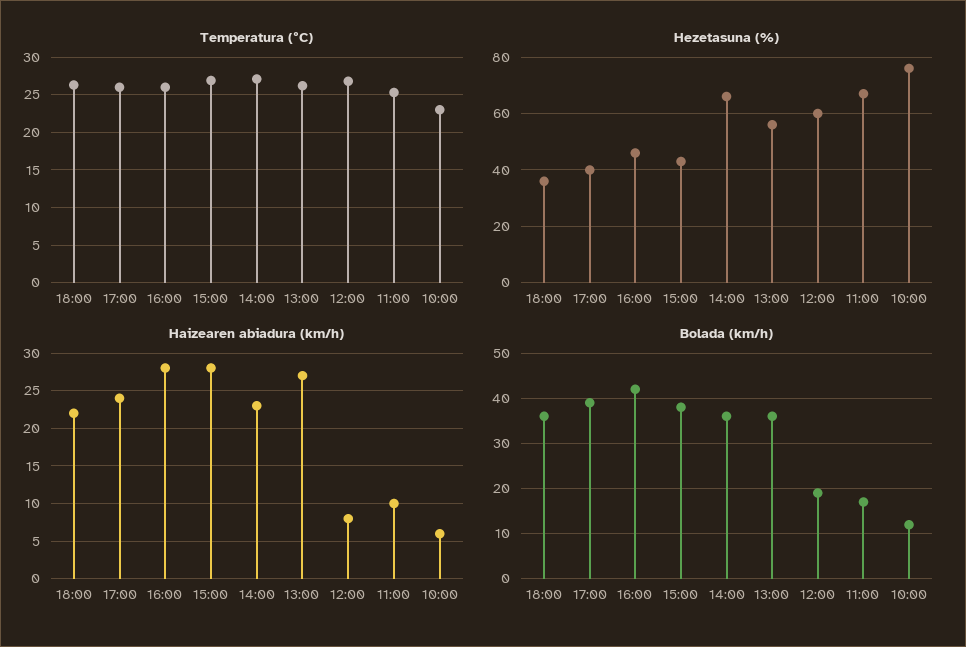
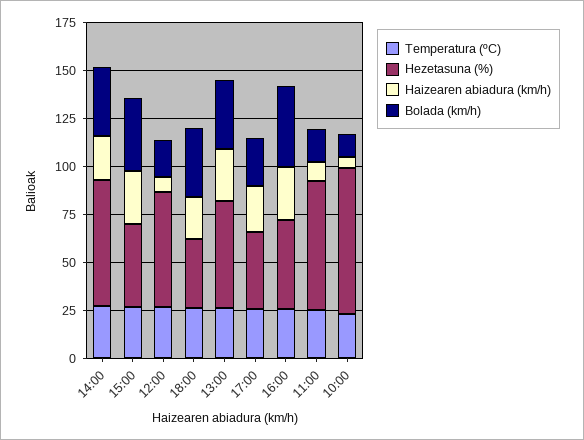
Bolada (km/h), 17:00: 40 -> 25

